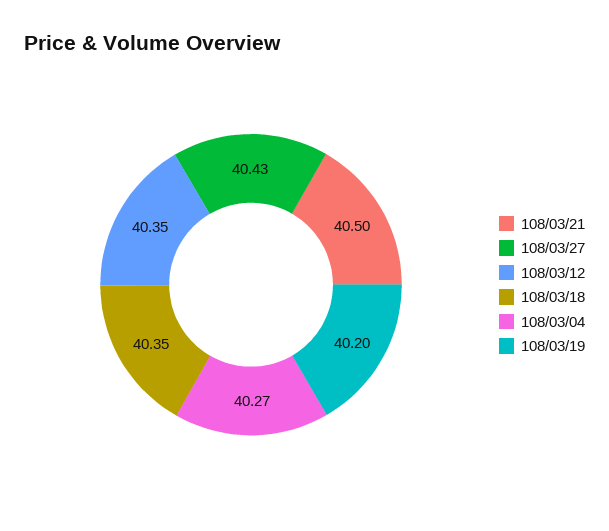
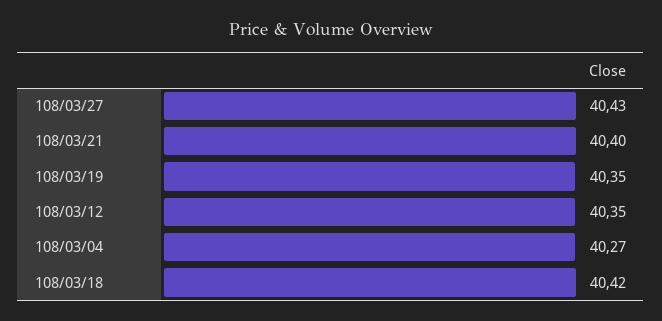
108/03/21: 40.5 -> 40.4
108/03/18: 40.35 -> 40.42
108/03/19: 40.2 -> 40.35

